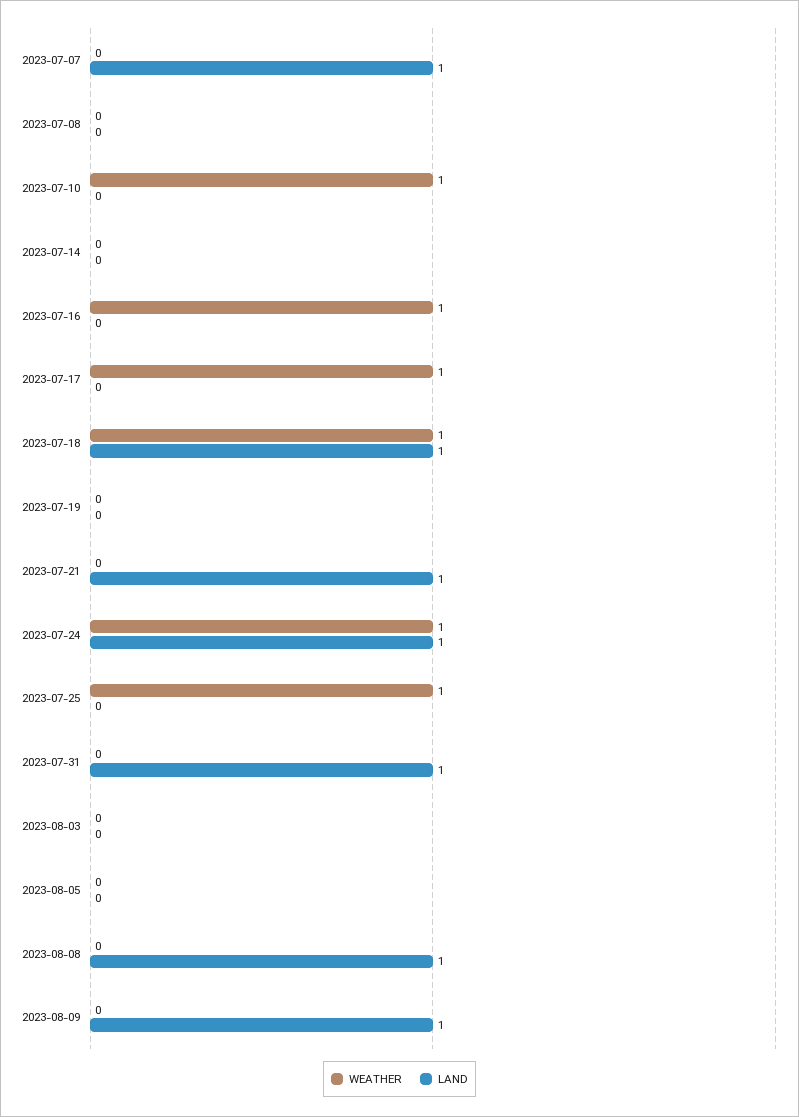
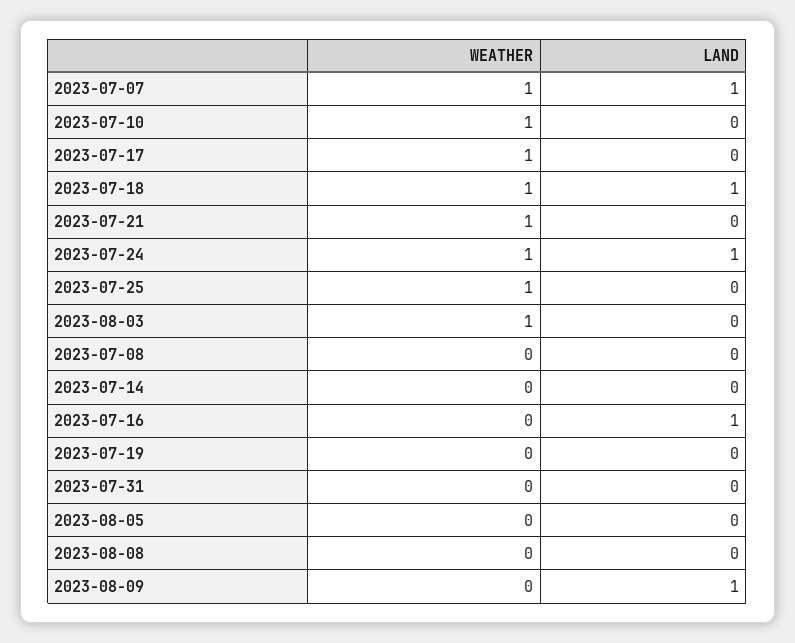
WEATHER, 2023-07-07: 0 -> 1
WEATHER, 2023-07-16: 1 -> 0
LAND, 2023-07-16: 0 -> 1
WEATHER, 2023-07-21: 0 -> 1
LAND, 2023-07-21: 1 -> 0
LAND, 2023-07-31: 1 -> 0
WEATHER, 2023-08-03: 0 -> 1
LAND, 2023-08-08: 1 -> 0

